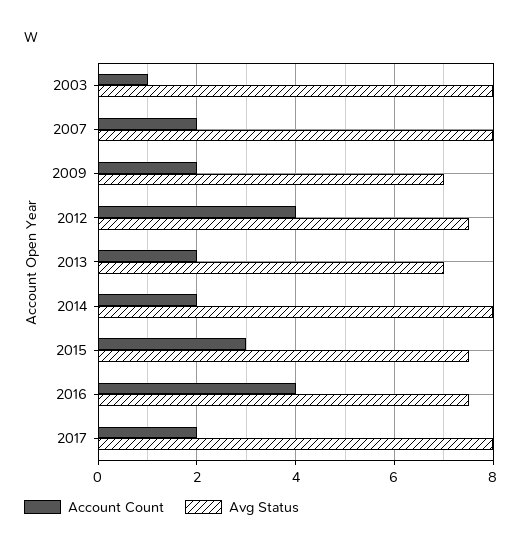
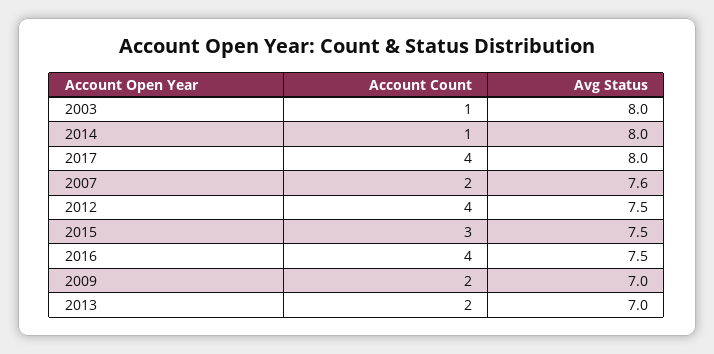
Avg Status, 2007: 8 -> 7.6
Account Count, 2014: 2 -> 1
Account Count, 2017: 2 -> 4

